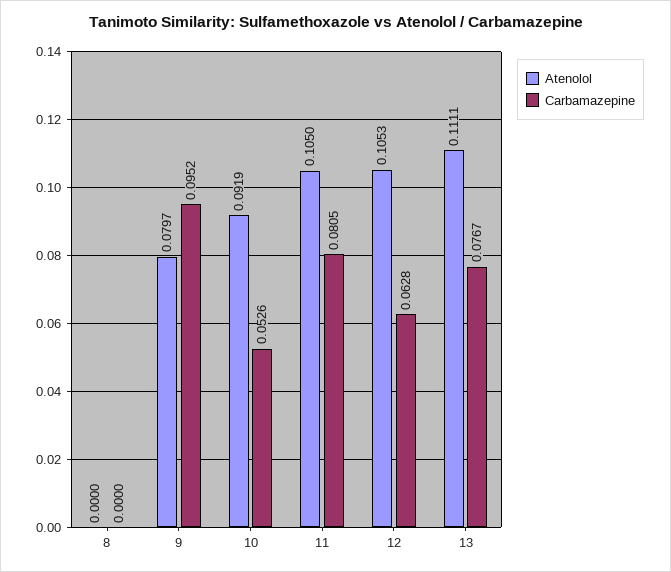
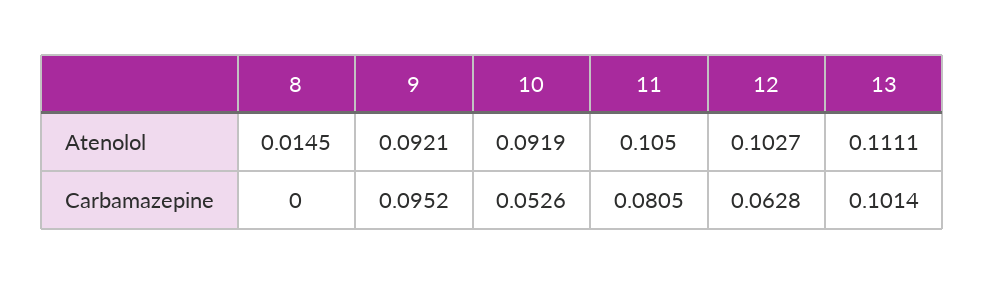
Atenolol, 8: 0 -> 0.0145
Atenolol, 9: 0.0797 -> 0.0921
Atenolol, 12: 0.1053 -> 0.1027
Carbamazepine, 13: 0.0767 -> 0.1014

